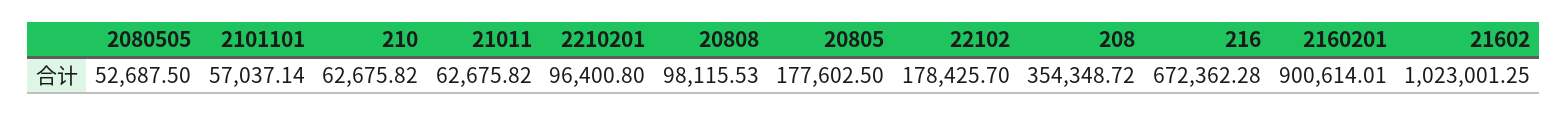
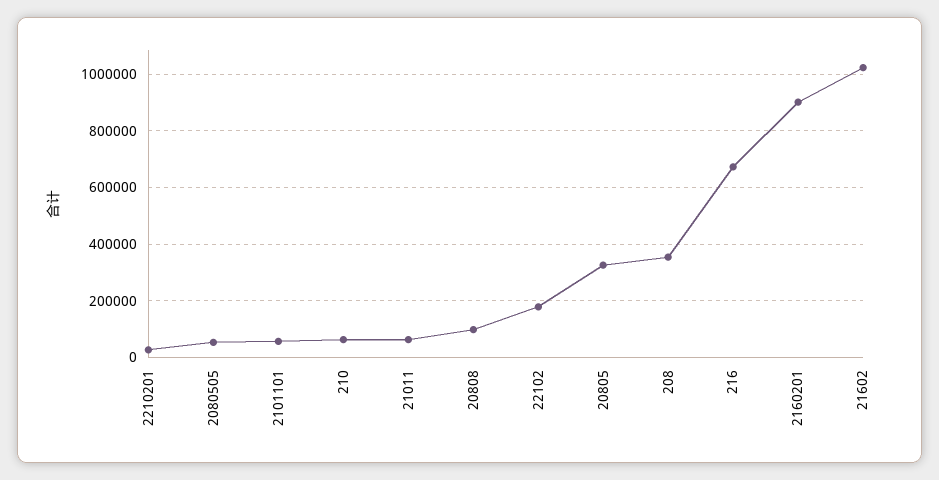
2210201: 96400.8 -> 25000
20805: 177602.5 -> 325000

